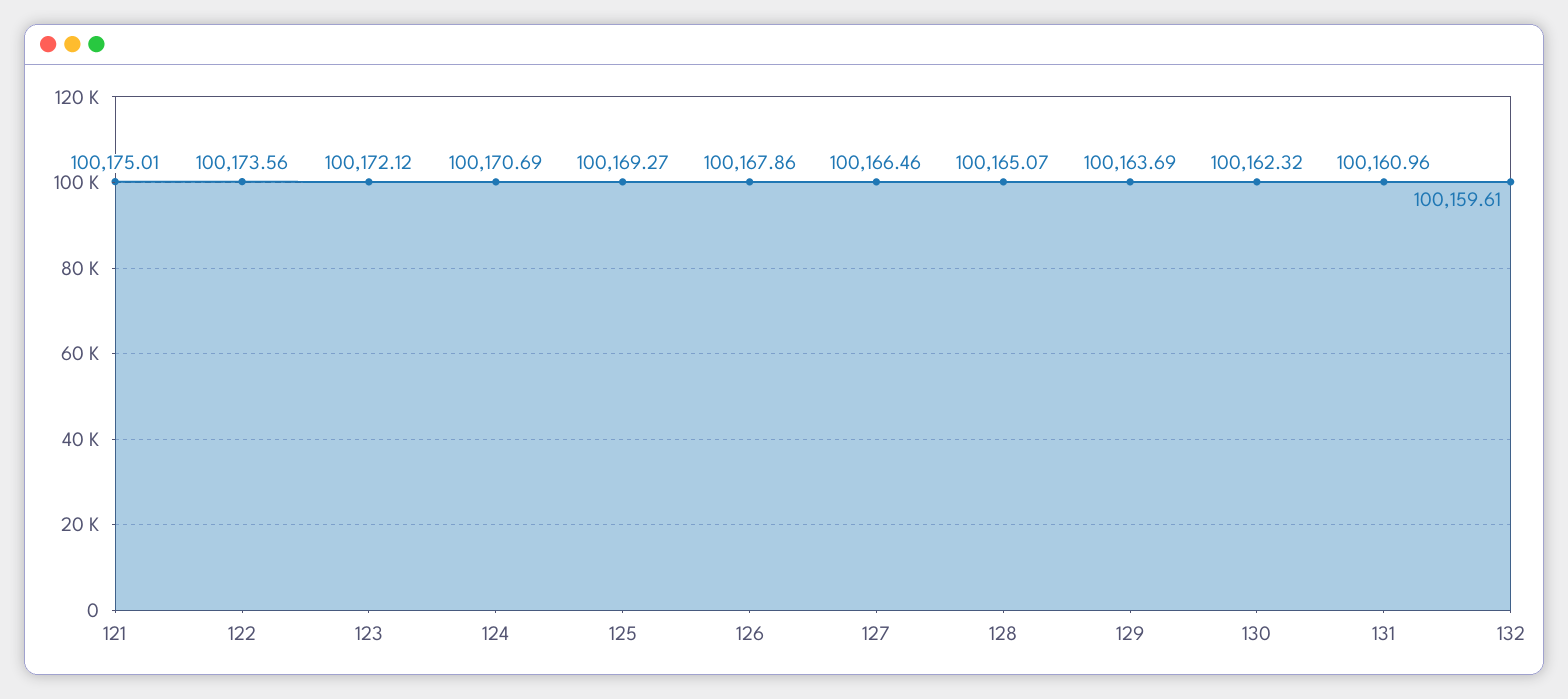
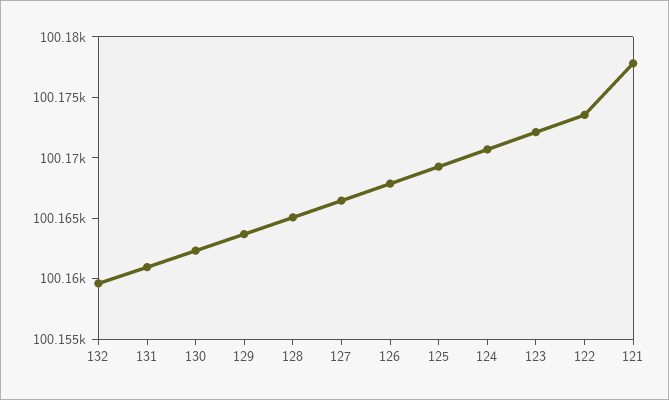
121: 100175.01 -> 100178

